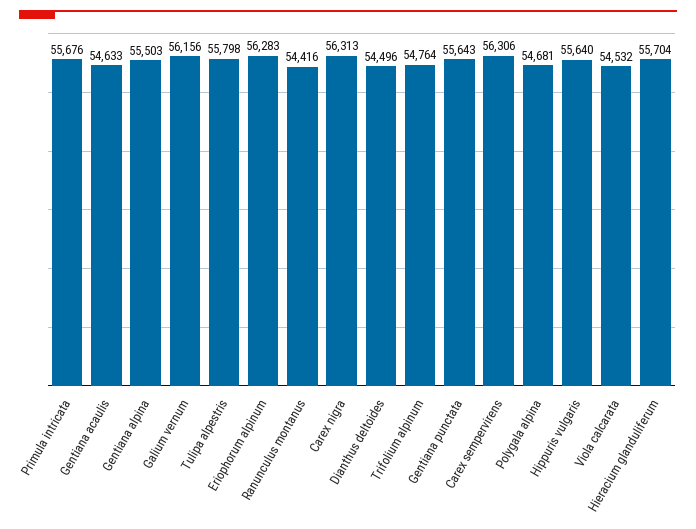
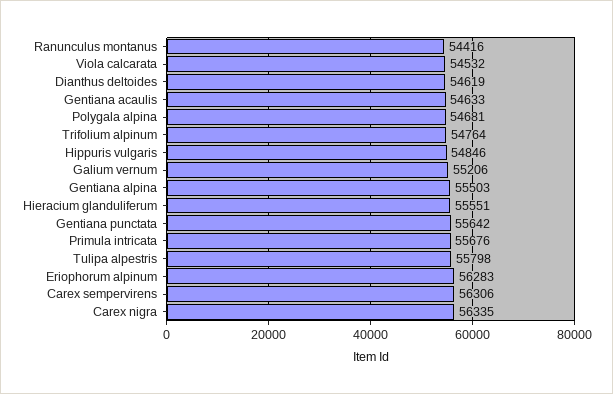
Galium vernum: 56156 -> 55206
Carex nigra: 56313 -> 56335
Dianthus deltoides: 54496 -> 54619
Gentiana punctata: 55643 -> 55642
Hippuris vulgaris: 55640 -> 54846
Hieracium glanduliferum: 55704 -> 55551

